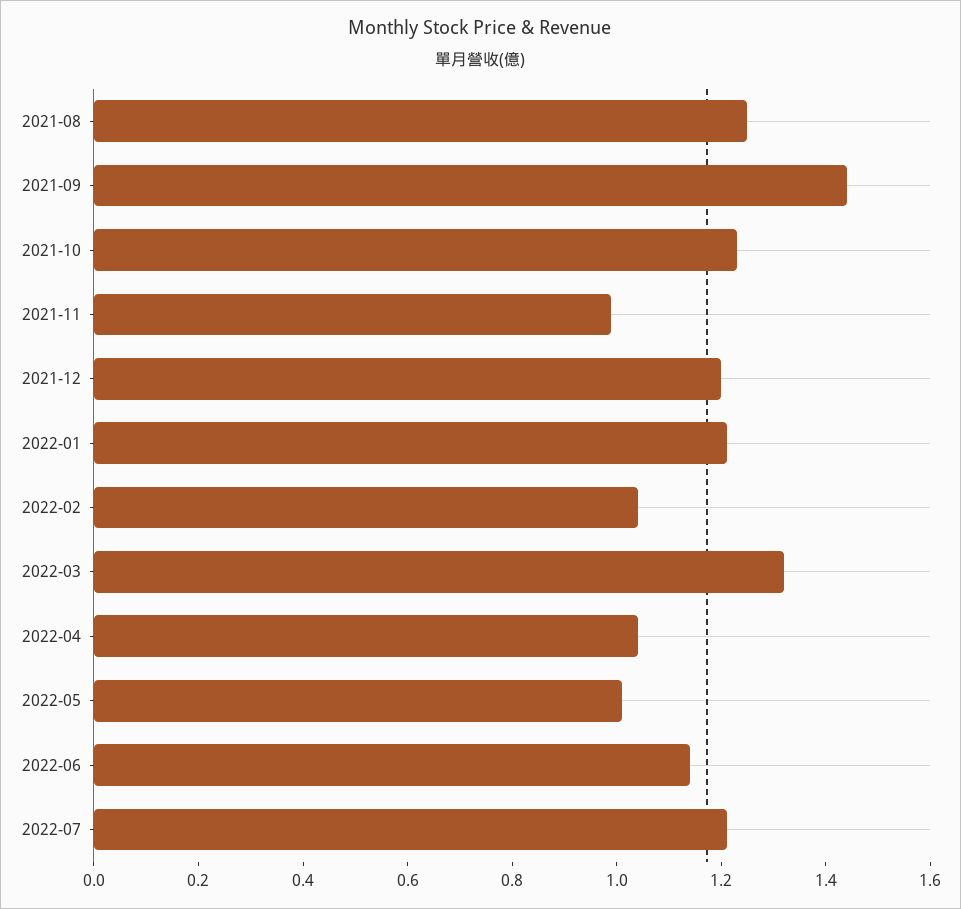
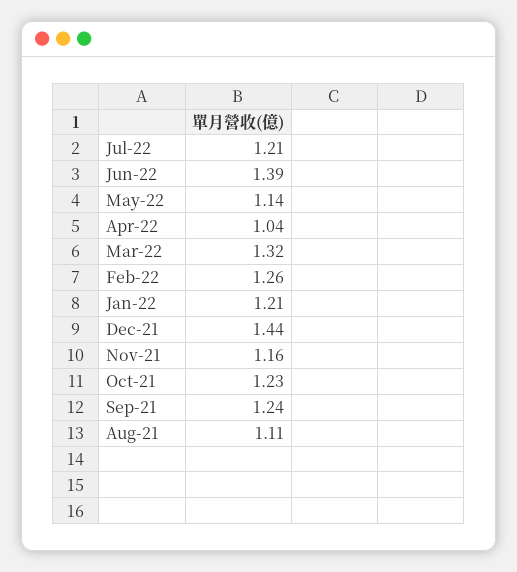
2021-08: 1.25 -> 1.11
2021-09: 1.45 -> 1.24
2021-11: 1 -> 1.16
2021-12: 1.2 -> 1.44
2022-02: 1.05 -> 1.26
2022-05: 1 -> 1.14
2022-06: 1.15 -> 1.39

